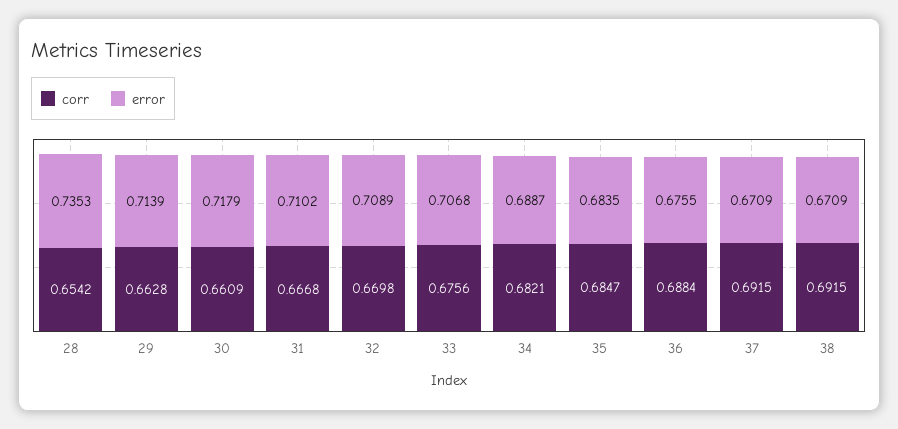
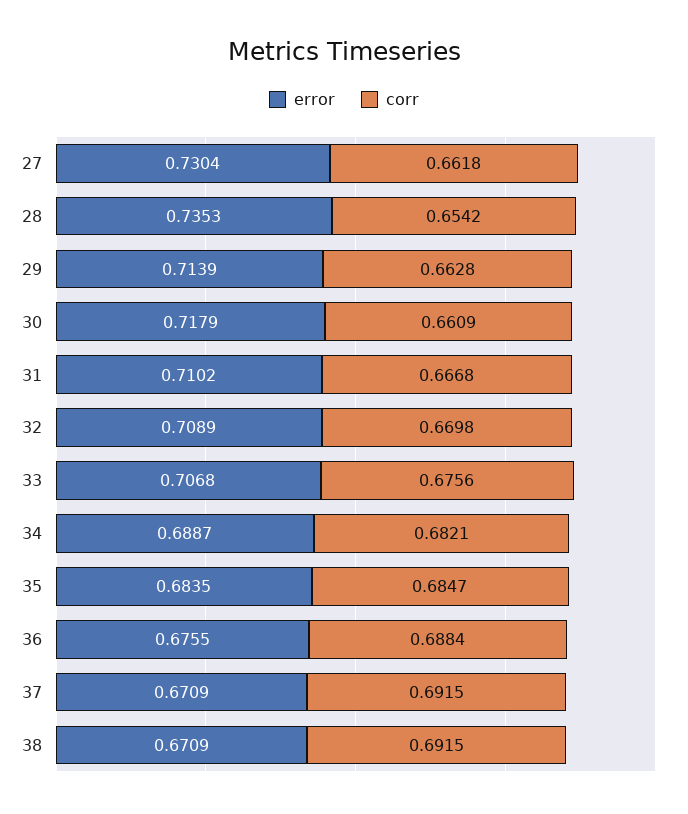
error, 27: none -> 0.7304
corr, 27: none -> 0.6618

